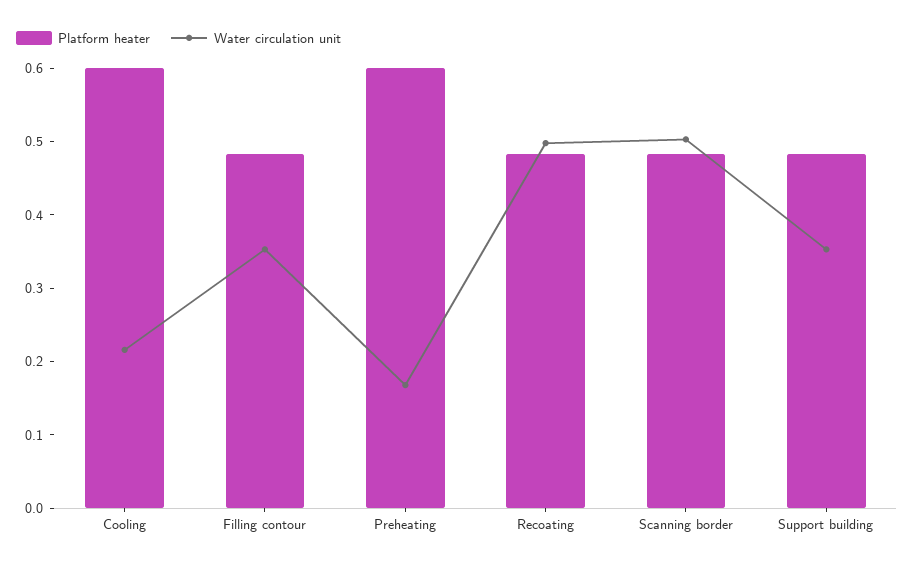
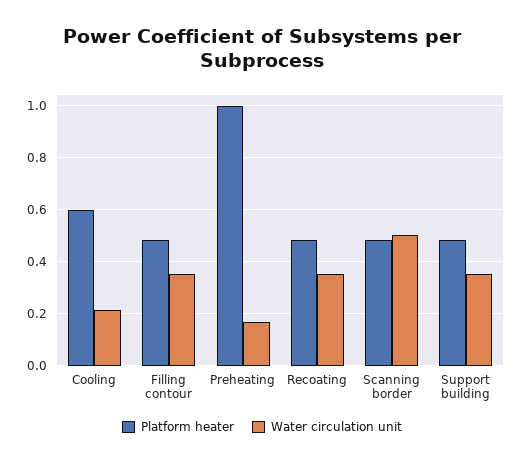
Platform heater, Preheating: 0.6 -> 1
Water circulation unit, Recoating: 0.5 -> 0.35

